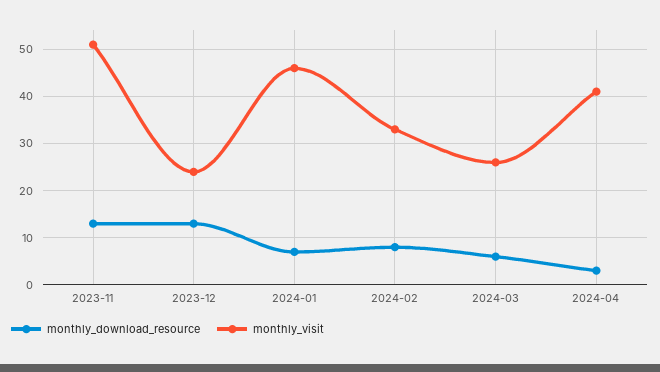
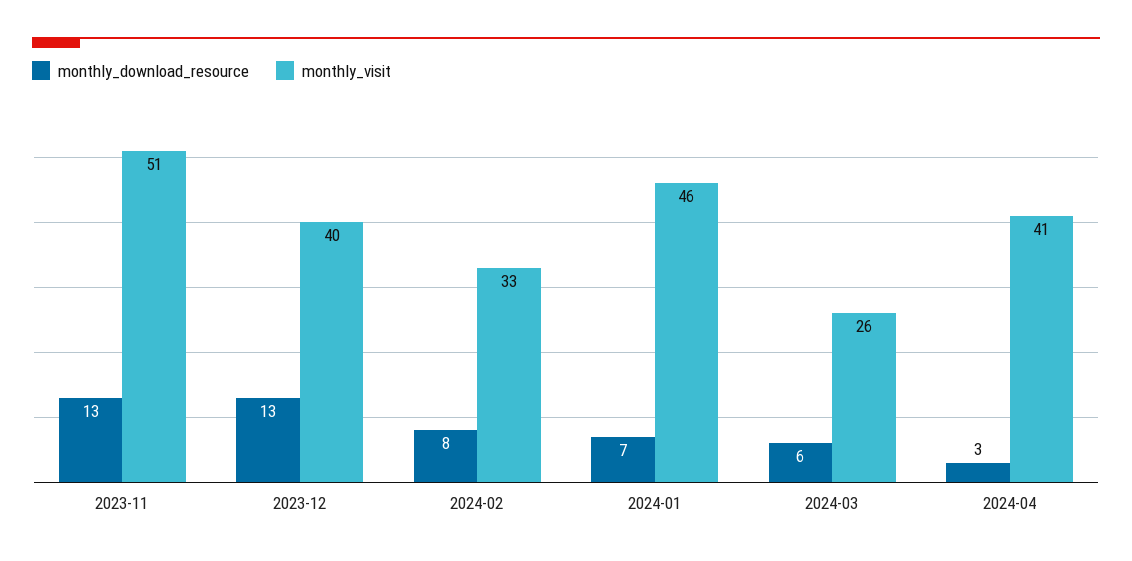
monthly_visit, 2023-12: 25 -> 40

